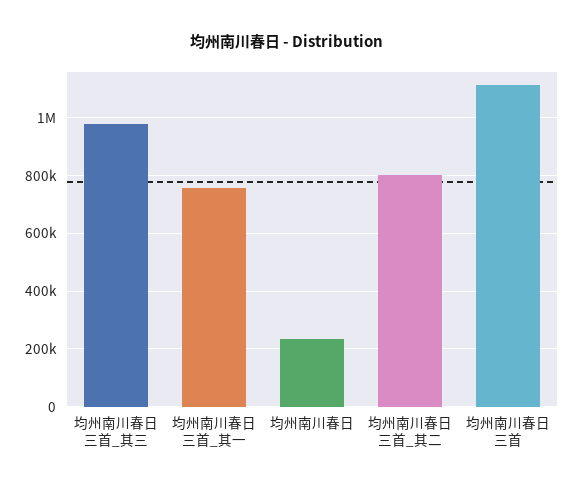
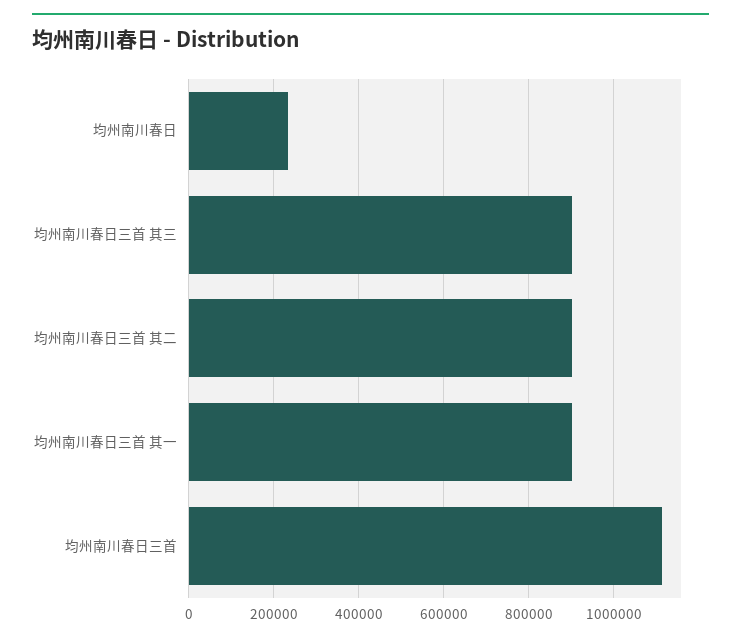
均州南川春日三首_其三: 975000 -> 900000
均州南川春日三首_其一: 750000 -> 900000
均州南川春日三首_其二: 800000 -> 900000

